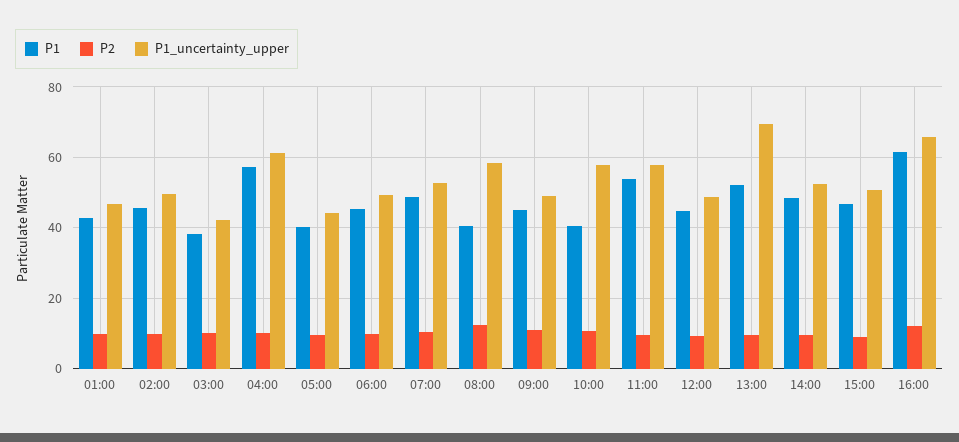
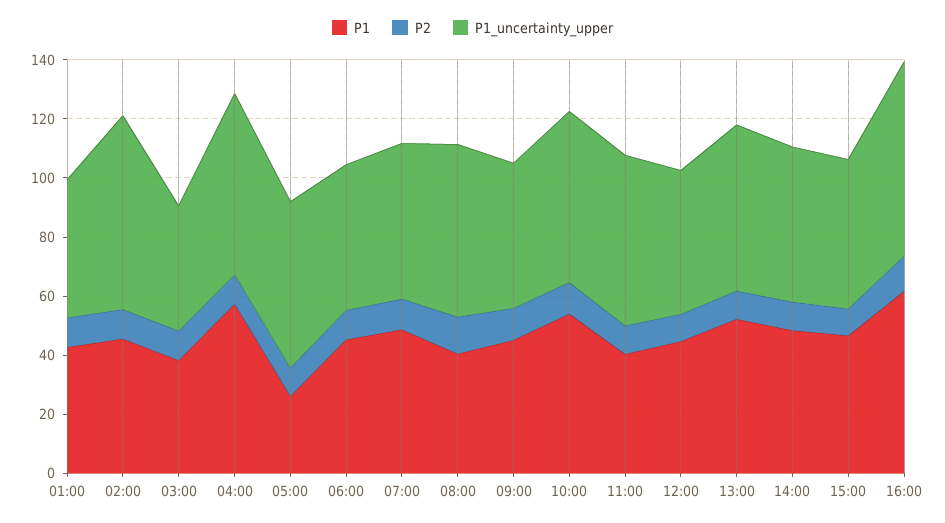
P1_uncertainty_upper, 02:00: 50 -> 65
P1, 05:00: 40 -> 25
P1_uncertainty_upper, 05:00: 44 -> 55
P1, 10:00: 40 -> 55
P1, 11:00: 54 -> 40
P1_uncertainty_upper, 13:00: 70 -> 55

